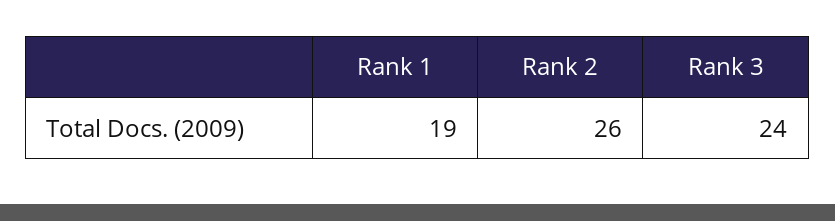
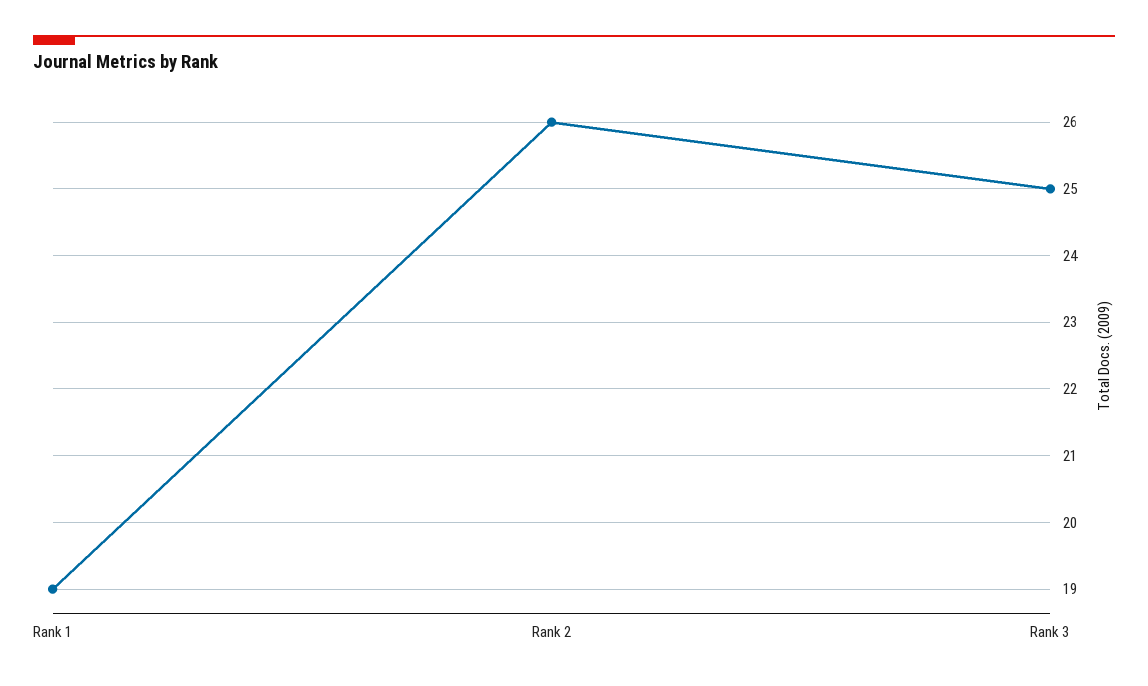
Rank 3: 24 -> 25

